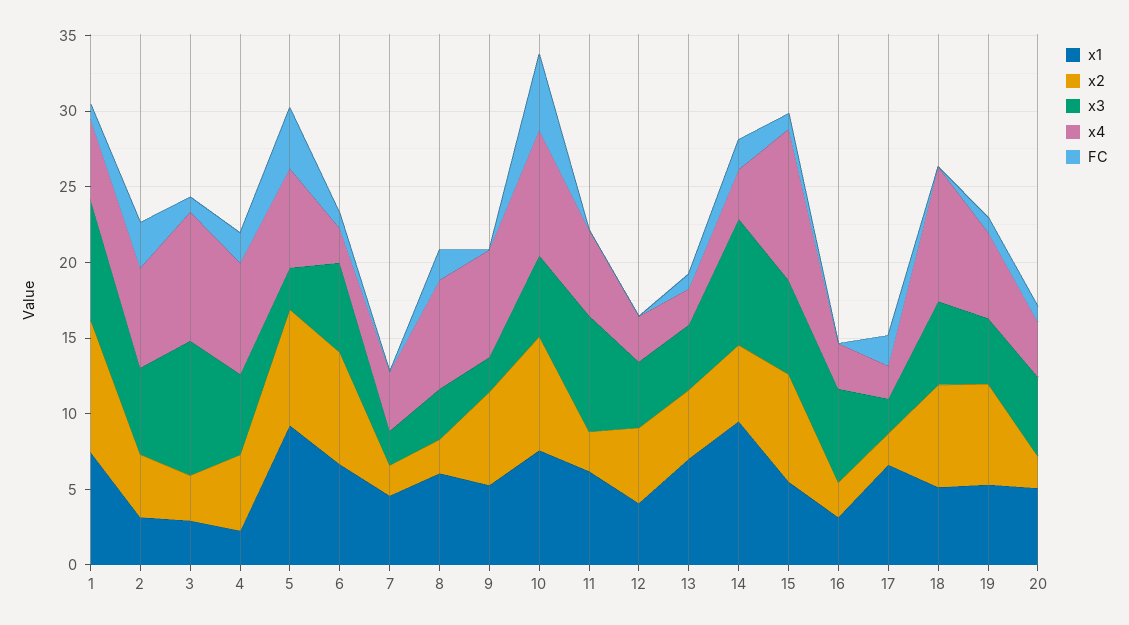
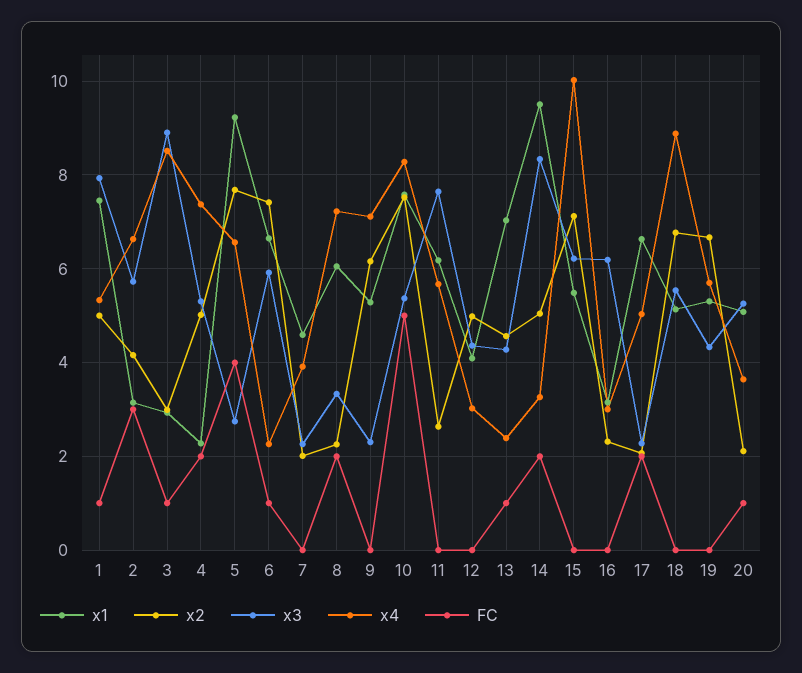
x2, 1: 9 -> 5
FC, 15: 1 -> 0
x4, 17: 2 -> 5
FC, 19: 1 -> 0

